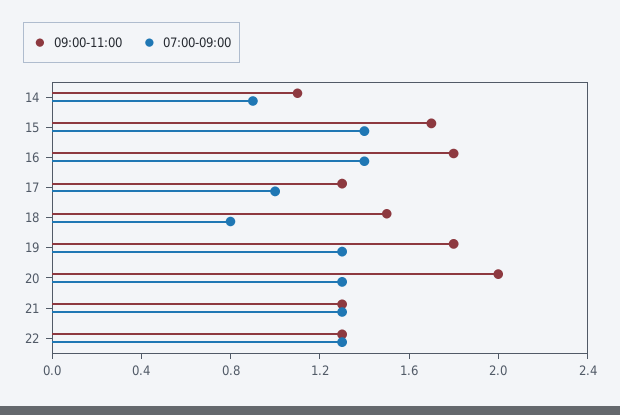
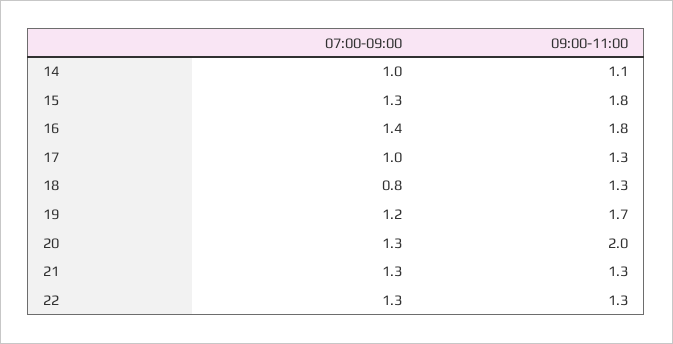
07:00-09:00, 14: 0.9 -> 1
09:00-11:00, 15: 1.7 -> 1.8
07:00-09:00, 15: 1.4 -> 1.3
09:00-11:00, 18: 1.5 -> 1.3
09:00-11:00, 19: 1.8 -> 1.7
07:00-09:00, 19: 1.3 -> 1.2

